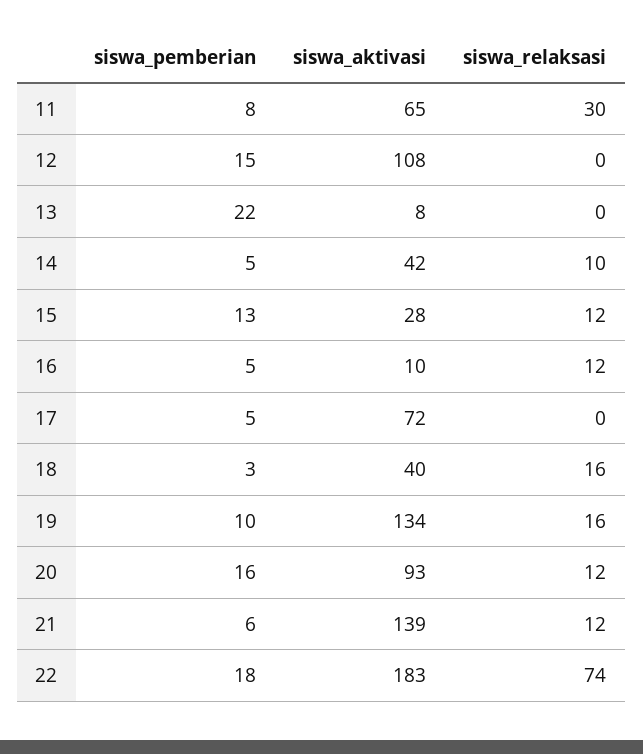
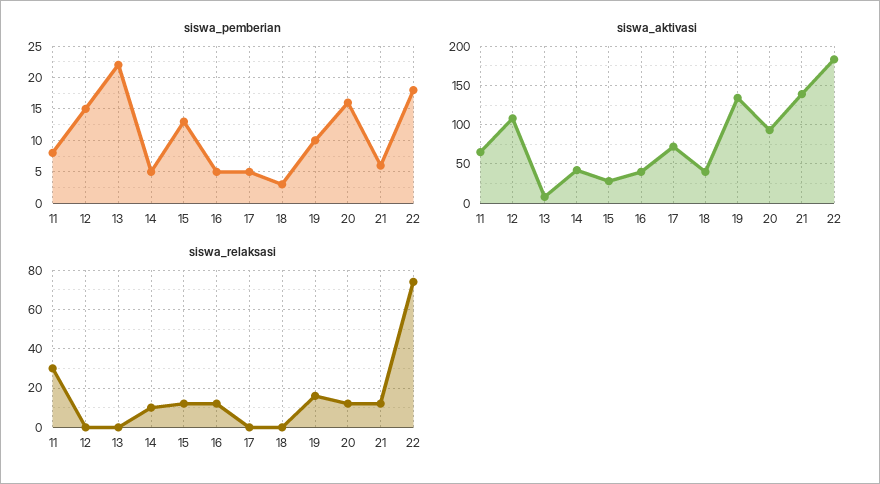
siswa_aktivasi, 16: 10 -> 40
siswa_relaksasi, 18: 16 -> 0

